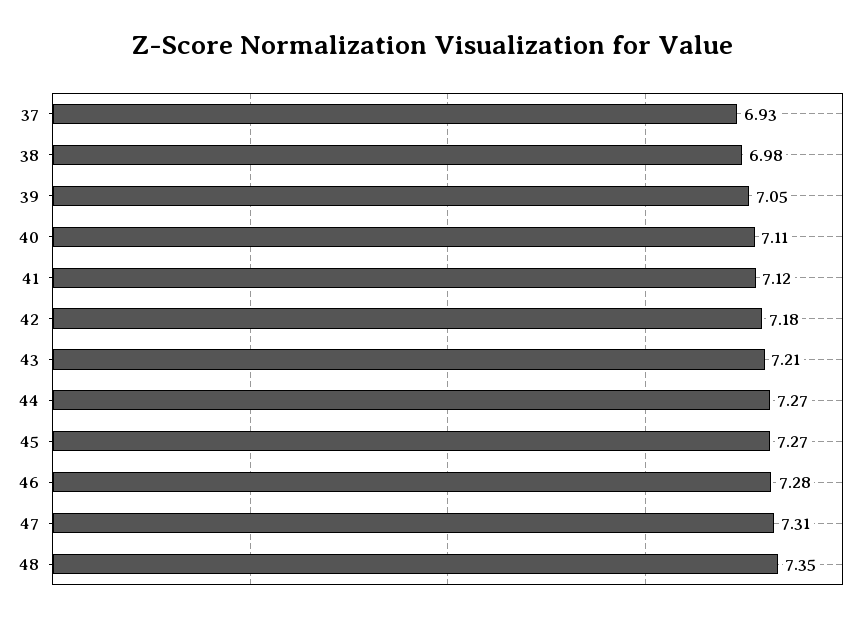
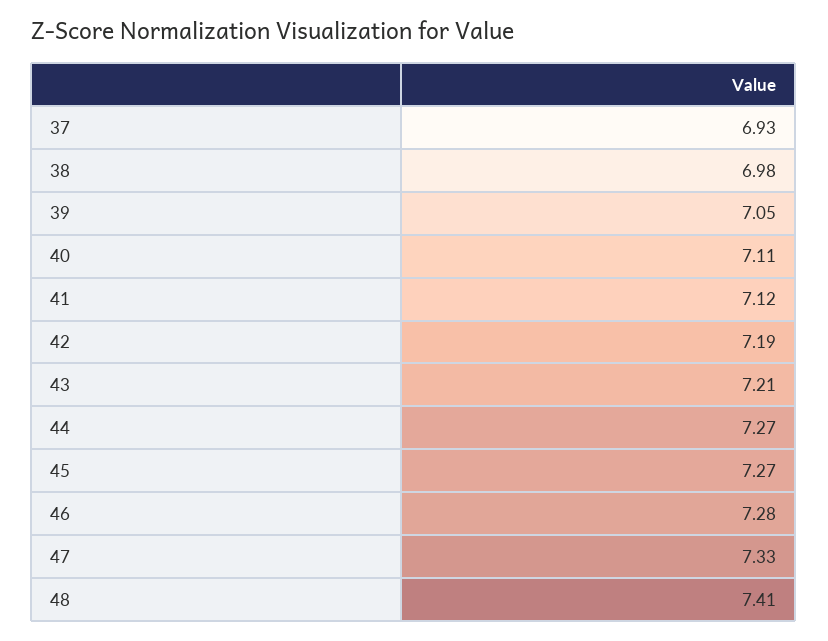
42: 7.18 -> 7.19
47: 7.31 -> 7.33
48: 7.35 -> 7.41

